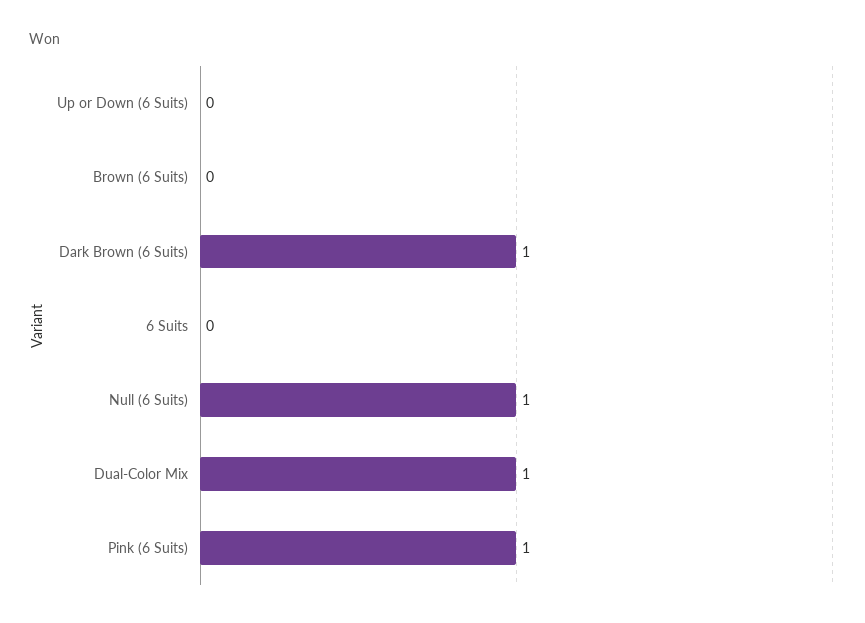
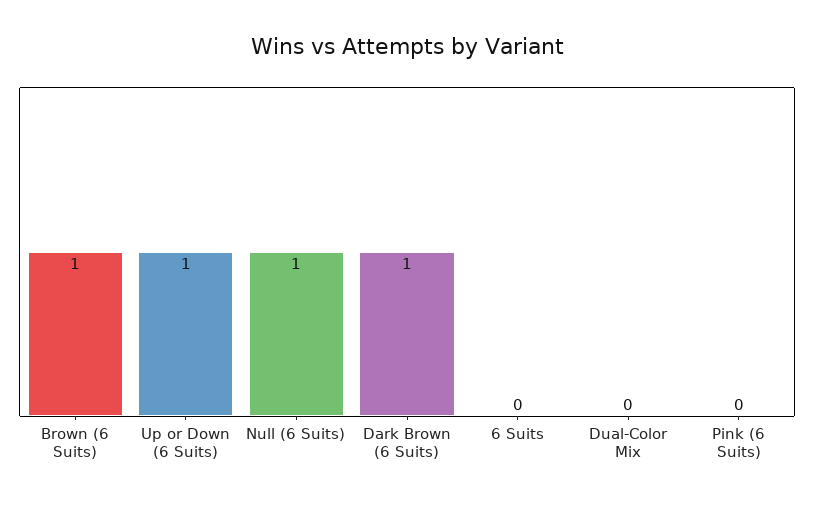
Up or Down (6 Suits): 0 -> 1
Brown (6 Suits): 0 -> 1
Dual-Color Mix: 1 -> 0
Pink (6 Suits): 1 -> 0

